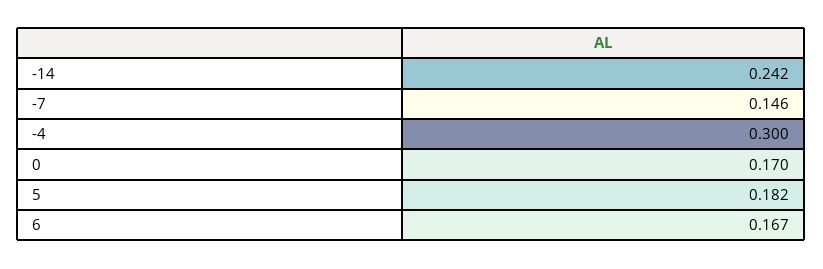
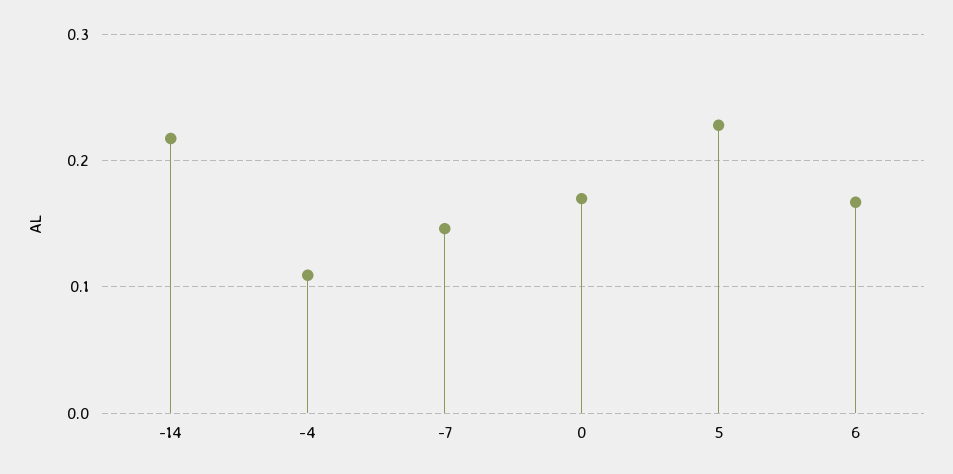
-14: 0.242 -> 0.22
-4: 0.3 -> 0.11
5: 0.182 -> 0.23

